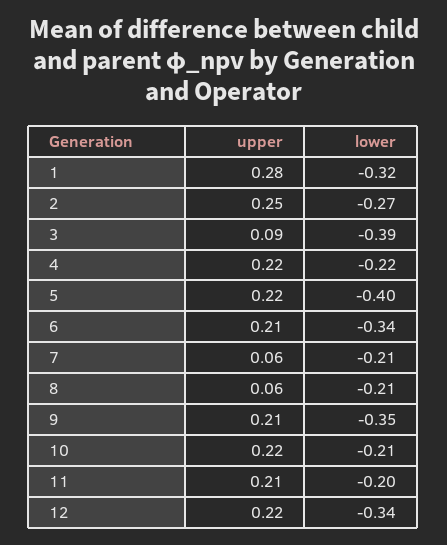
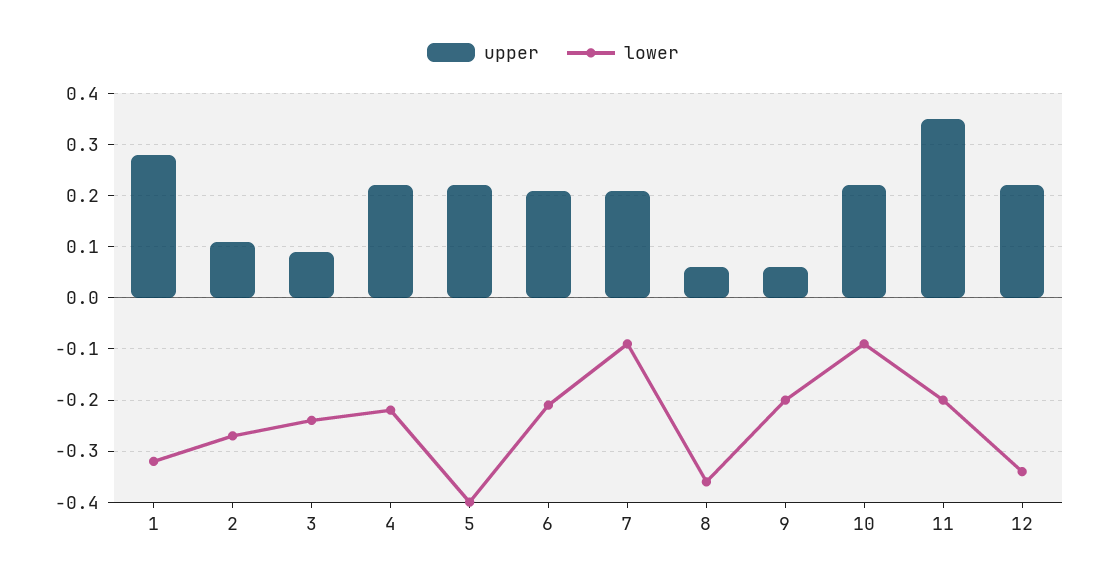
upper, 2: 0.25 -> 0.1
lower, 3: -0.39 -> -0.25
lower, 6: -0.34 -> -0.2
upper, 7: 0.06 -> 0.2
lower, 7: -0.21 -> -0.1
lower, 8: -0.21 -> -0.35
upper, 9: 0.21 -> 0.05
lower, 9: -0.35 -> -0.2
lower, 10: -0.21 -> -0.1
upper, 11: 0.21 -> 0.35

